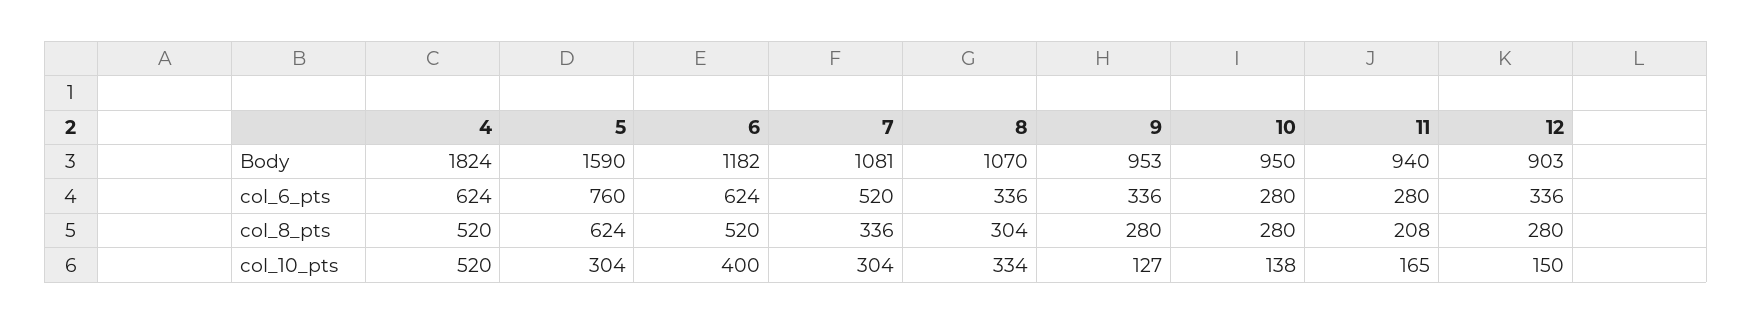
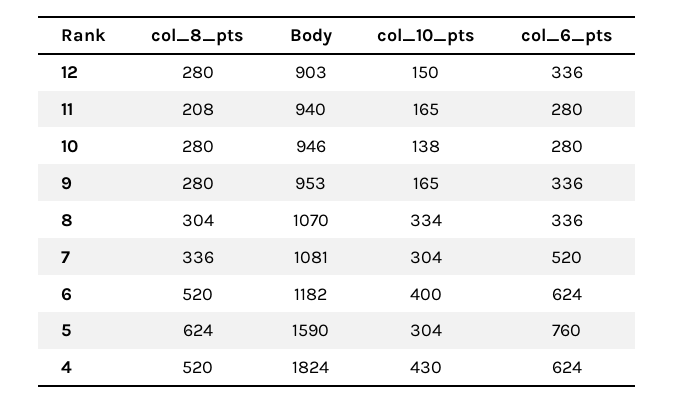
10, Body: 950 -> 946
4, col_10_pts: 520 -> 430
9, col_10_pts: 127 -> 165

